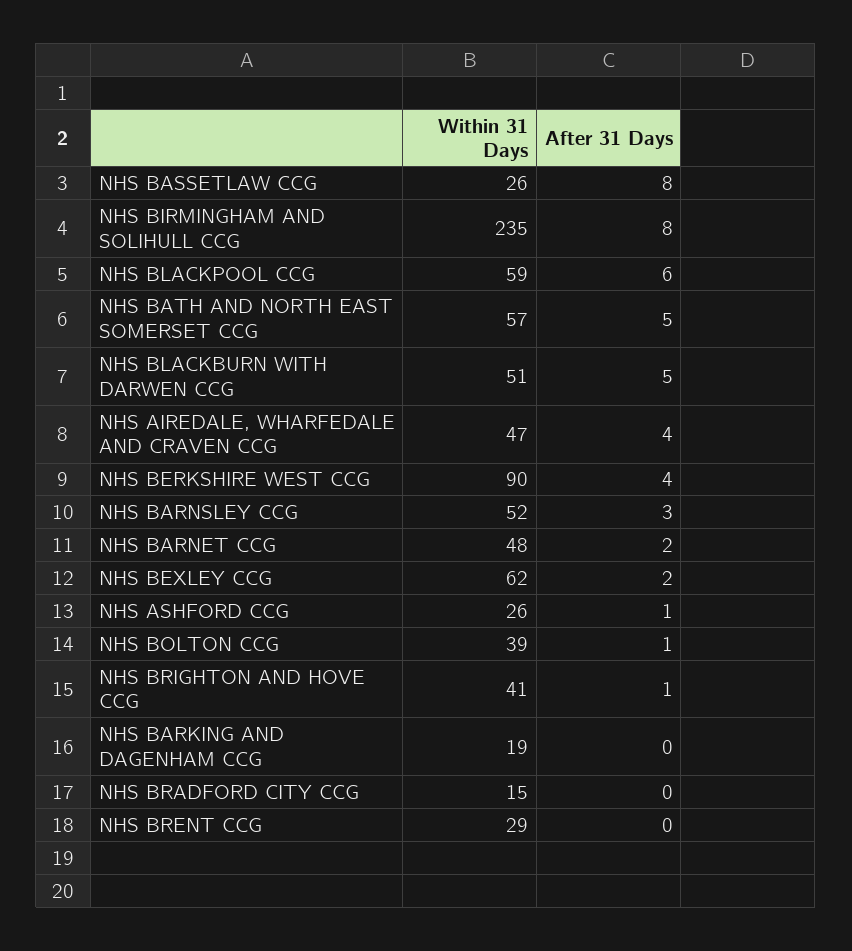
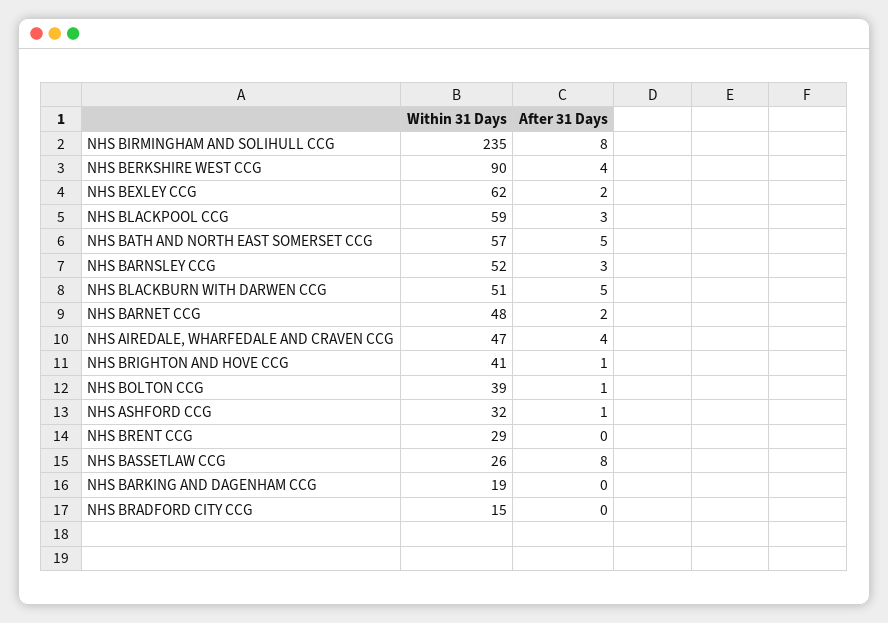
After 31 Days, NHS BLACKPOOL CCG: 6 -> 3
Within 31 Days, NHS ASHFORD CCG: 26 -> 32

